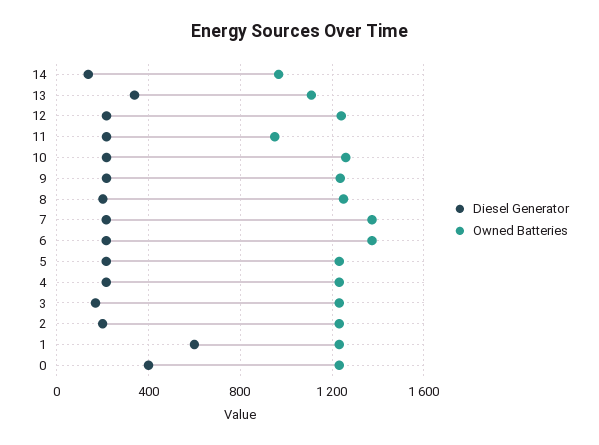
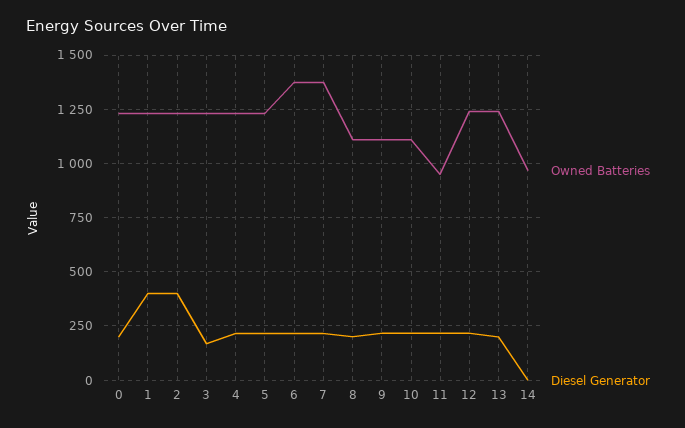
Diesel Generator, 14: 150 -> 0
Diesel Generator, 13: 350 -> 200
Owned Batteries, 13: 1100 -> 1250
Owned Batteries, 10: 1250 -> 1100
Owned Batteries, 9: 1250 -> 1100
Owned Batteries, 8: 1250 -> 1100
Diesel Generator, 2: 200 -> 400
Diesel Generator, 1: 600 -> 400
Diesel Generator, 0: 400 -> 200

